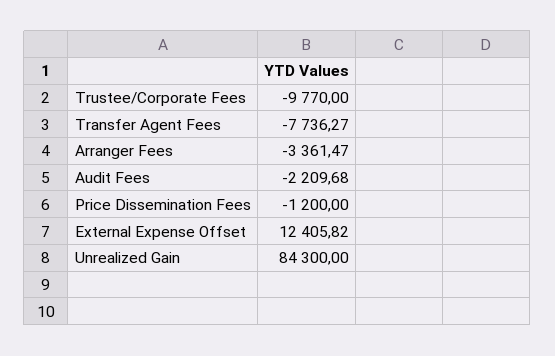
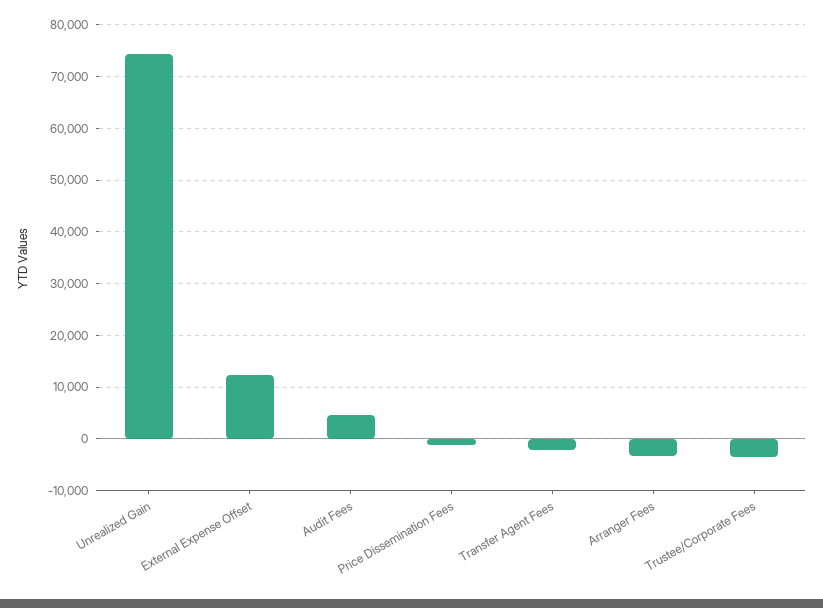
Trustee/Corporate Fees: -9770 -> -4000
Transfer Agent Fees: -7736.27 -> -2000
Audit Fees: -2209.68 -> 4000
Unrealized Gain: 84300 -> 74000

